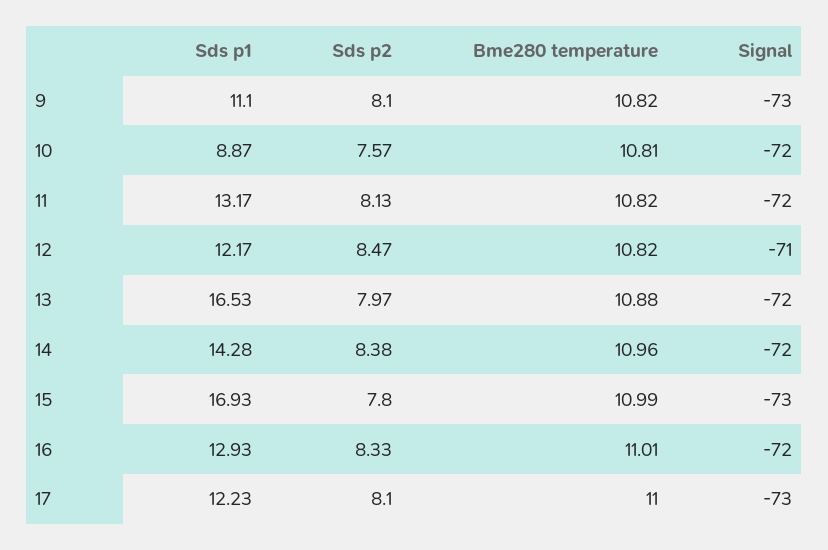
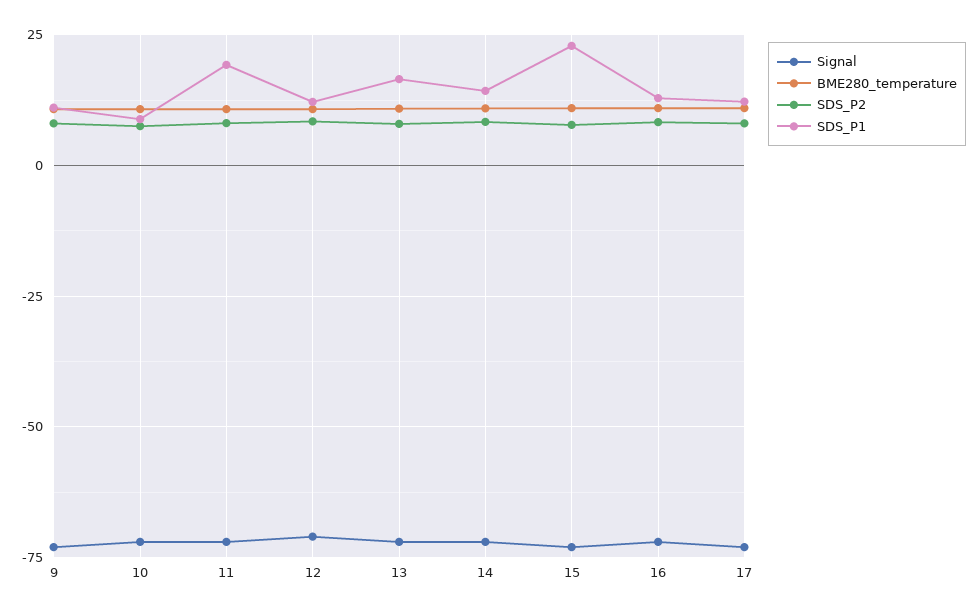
Sds p1, 11: 13.17 -> 20
Sds p1, 15: 16.93 -> 22.5

